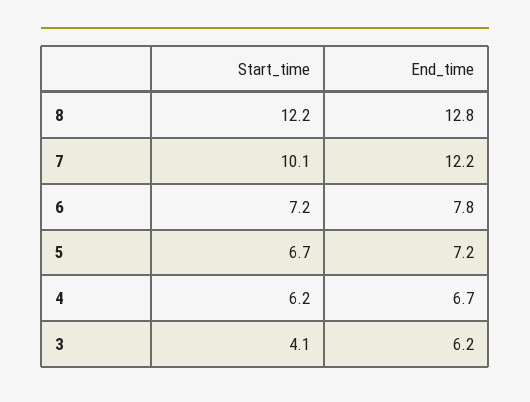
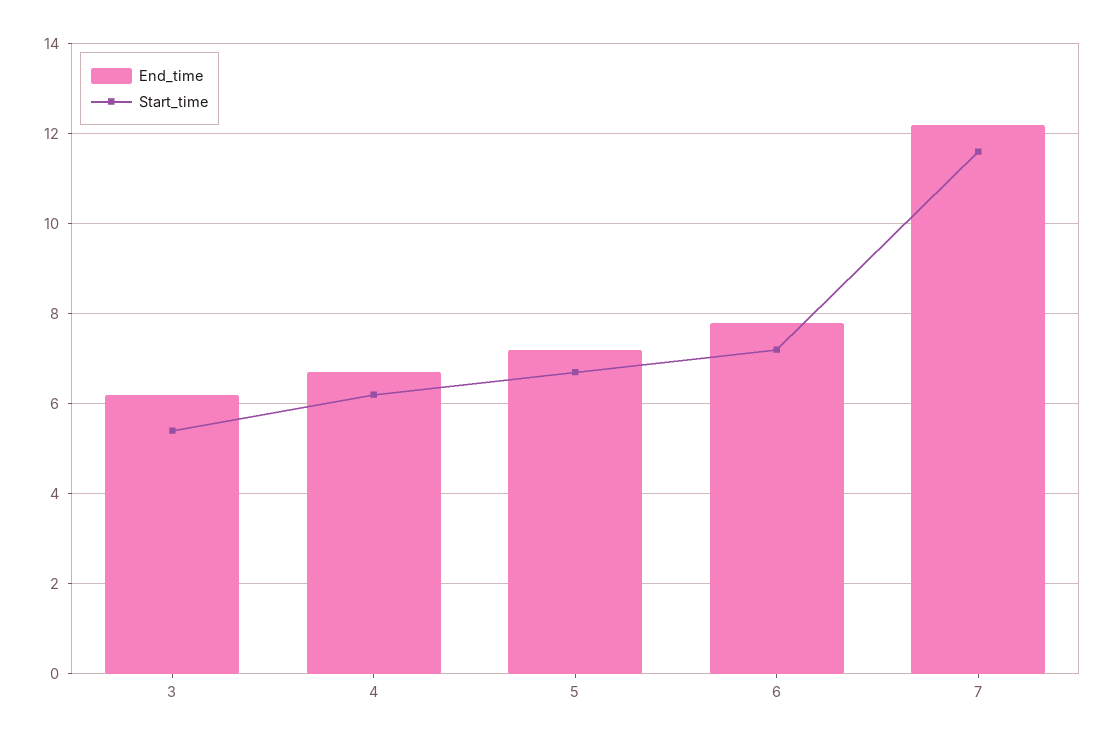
Start_time, 8: 12.2 -> none
End_time, 8: 12.8 -> none
Start_time, 7: 10.1 -> 11.5
Start_time, 3: 4.1 -> 5.5

